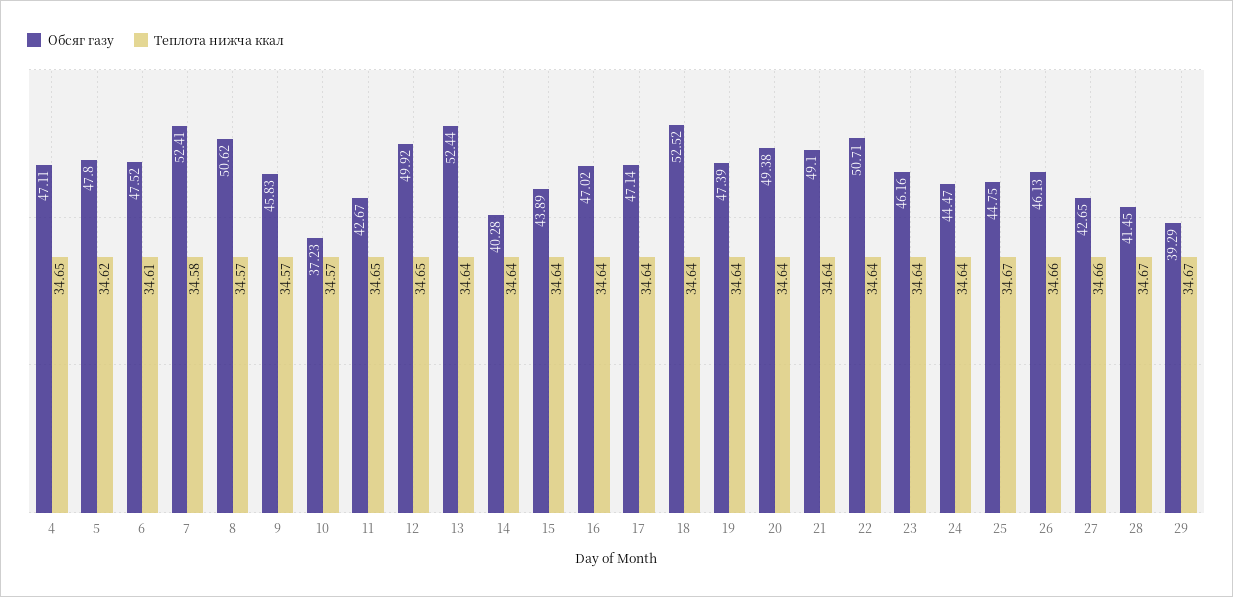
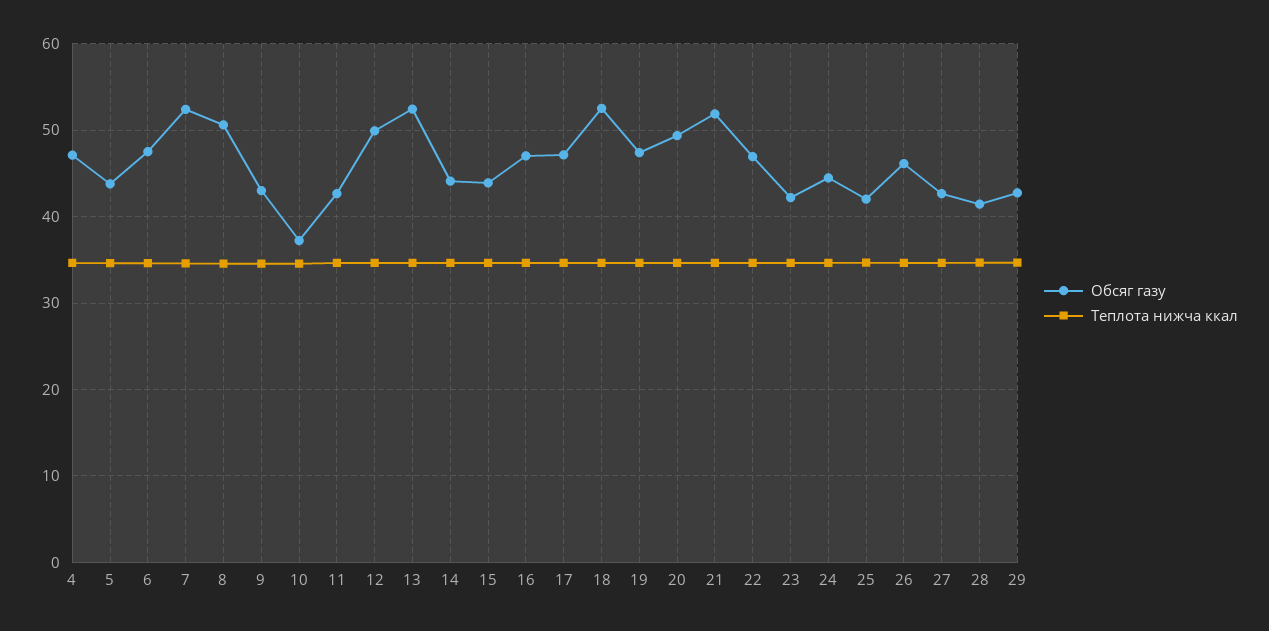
Обсяг газу, 5: 47.8 -> 44
Обсяг газу, 9: 45.83 -> 43
Обсяг газу, 14: 40.28 -> 44
Обсяг газу, 21: 49.1 -> 52
Обсяг газу, 22: 50.71 -> 47
Обсяг газу, 23: 46.16 -> 42
Обсяг газу, 25: 44.75 -> 42
Обсяг газу, 29: 39.29 -> 43

